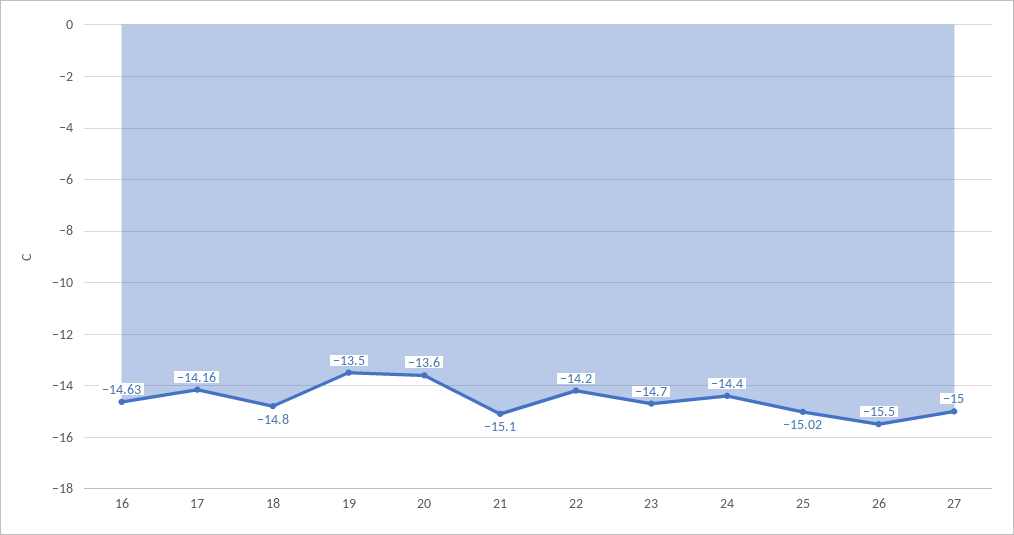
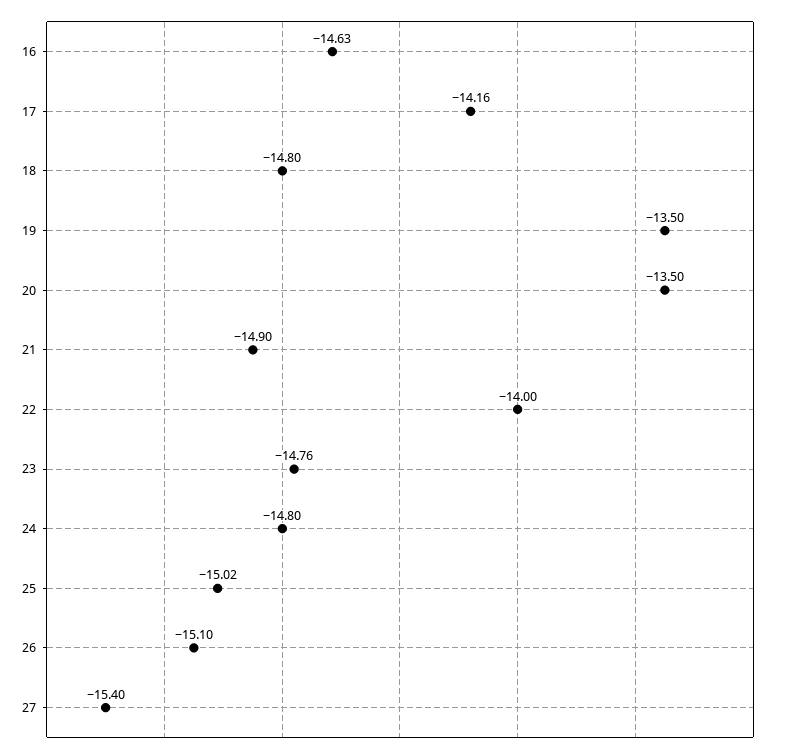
20: -13.6 -> -13.5
21: -15.1 -> -14.9
22: -14.2 -> -14
23: -14.7 -> -14.76
24: -14.4 -> -14.8
26: -15.5 -> -15.1
27: -15 -> -15.4

